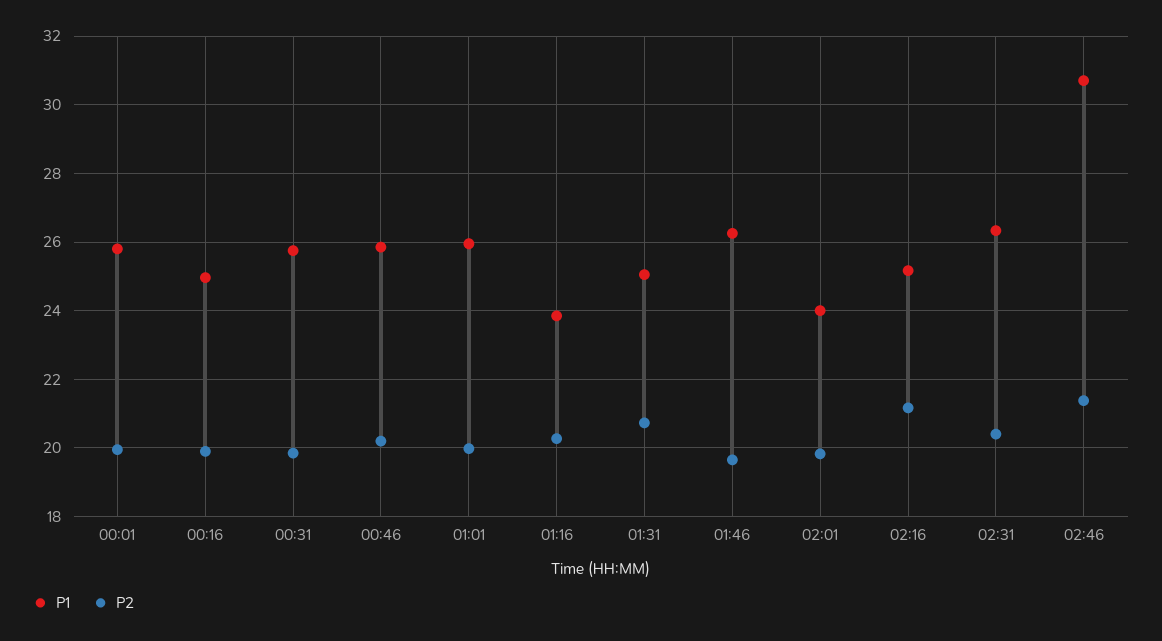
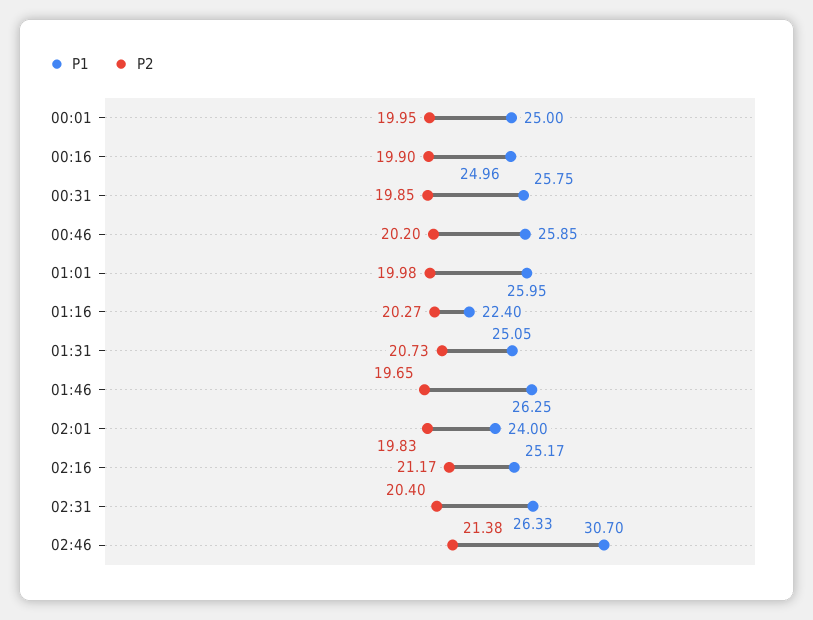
P1, 00:01: 25.8 -> 25
P1, 01:16: 23.8 -> 22.4

